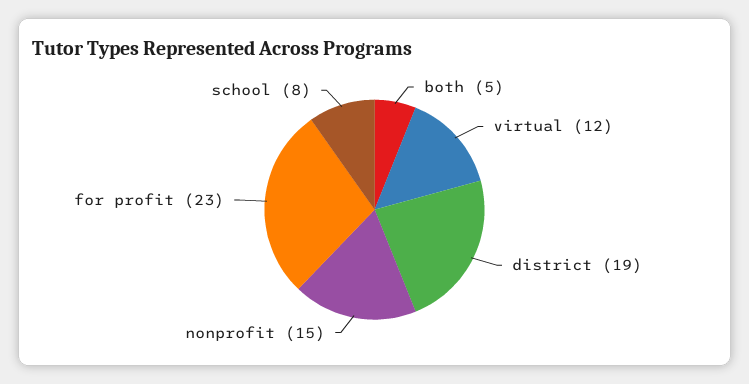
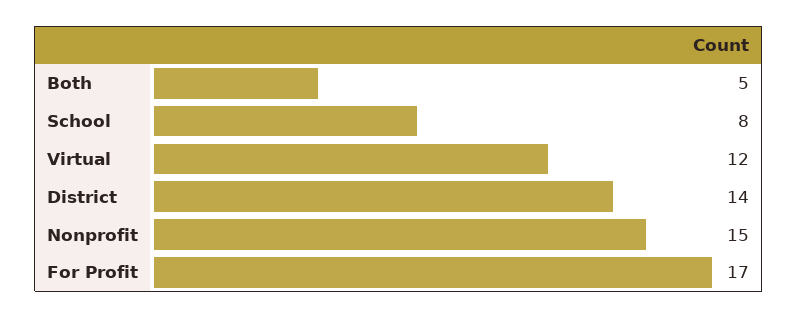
district: 19 -> 14
for profit: 23 -> 17

